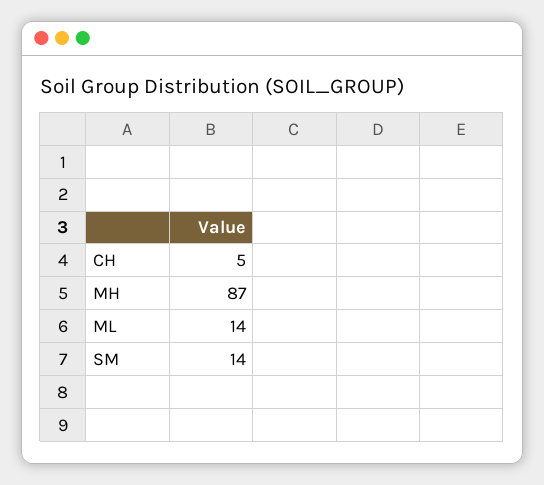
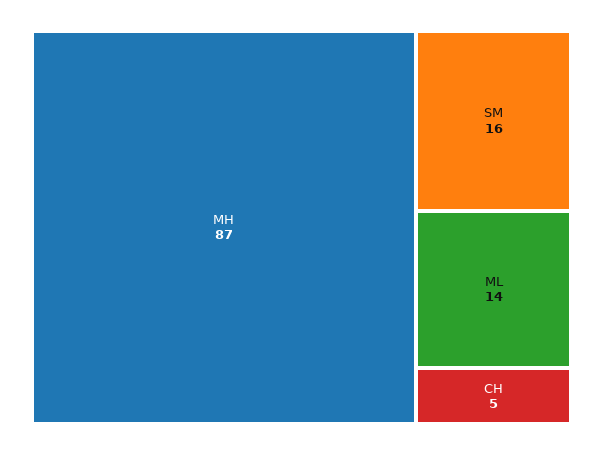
SM: 14 -> 16

